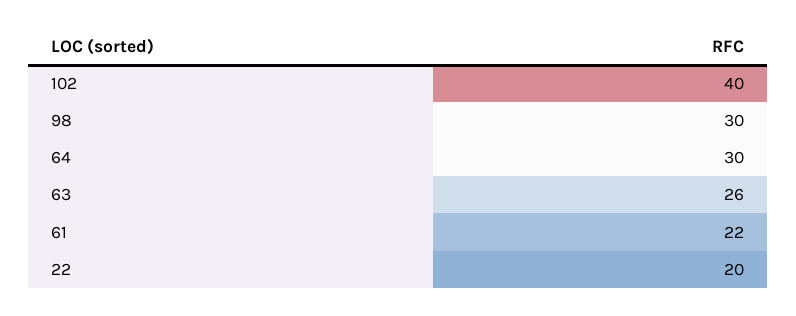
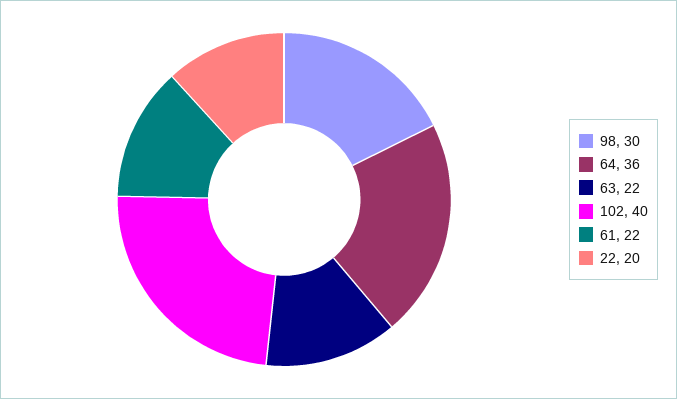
64: 30 -> 36
63: 26 -> 22

